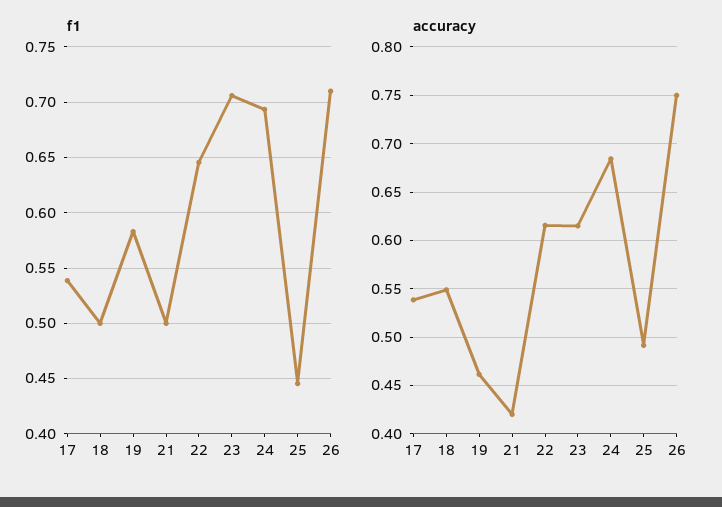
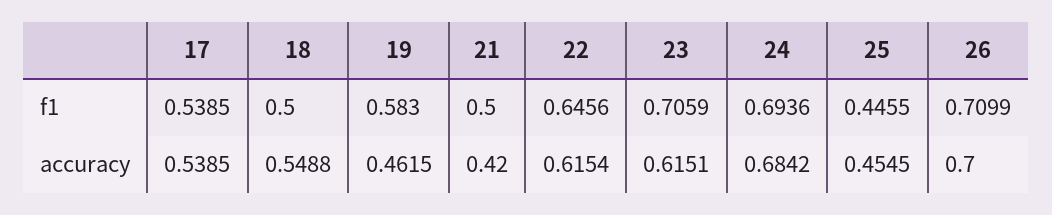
accuracy, 25: 0.49 -> 0.4545
accuracy, 26: 0.75 -> 0.7

